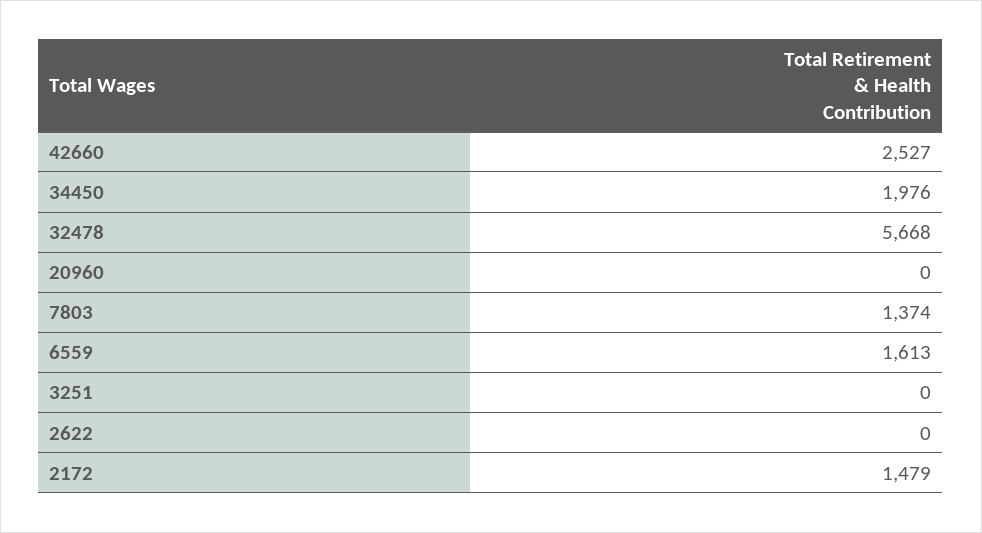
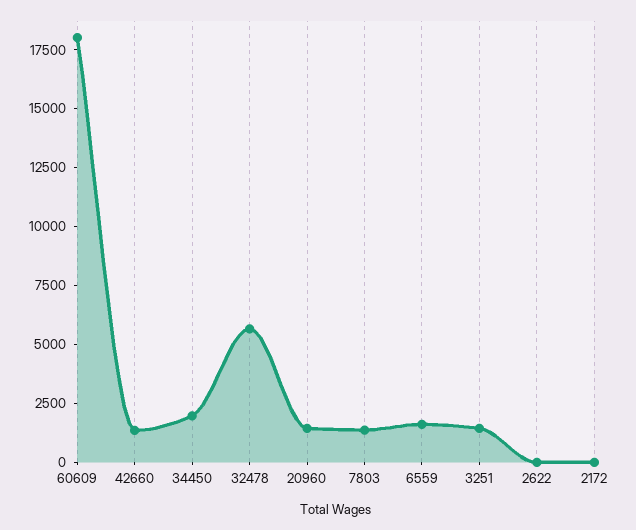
42660: 2527 -> 1500
20960: 0 -> 1500
3251: 0 -> 1500
2172: 1479 -> 0
60609: none -> 18000

